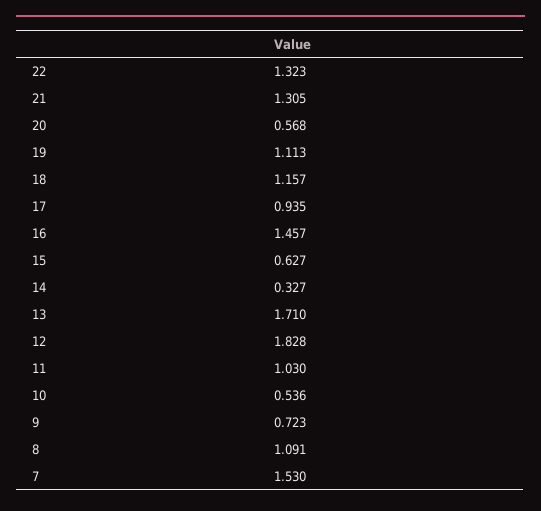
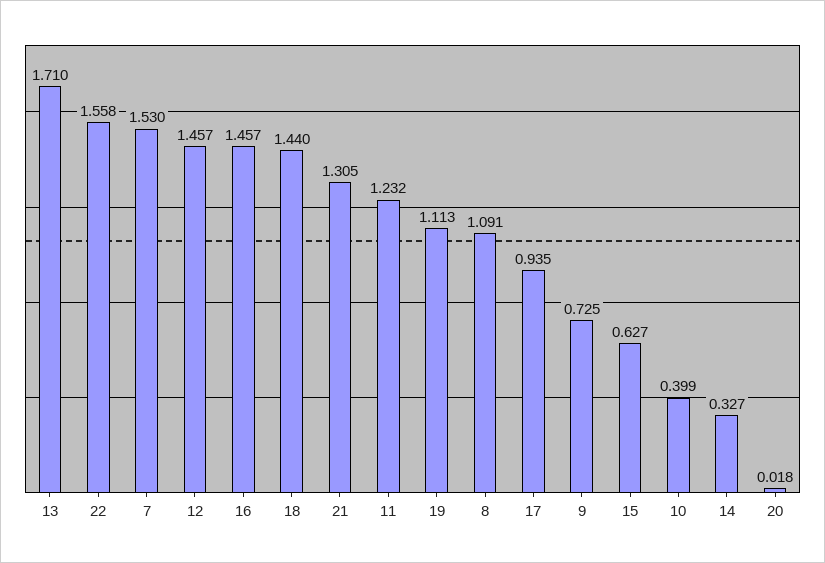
22: 1.323 -> 1.558
20: 0.568 -> 0.018
18: 1.157 -> 1.44
12: 1.828 -> 1.457
11: 1.03 -> 1.232
10: 0.536 -> 0.399
9: 0.723 -> 0.725

